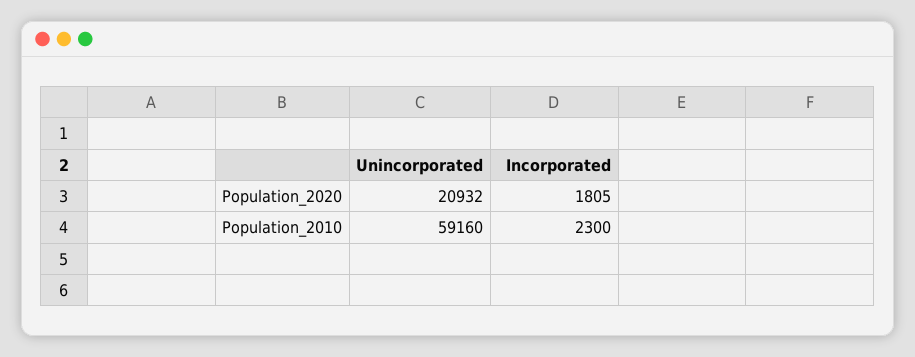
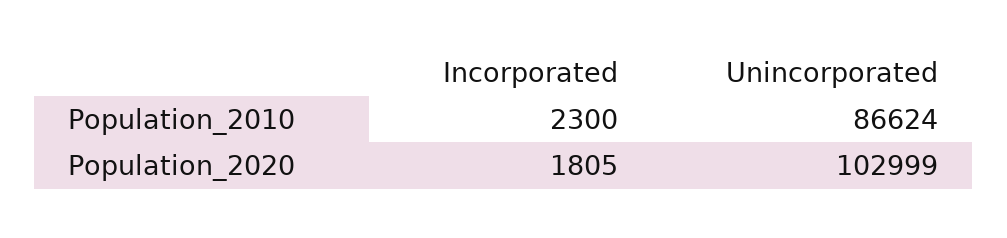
Unincorporated, Population_2020: 20932 -> 102999
Unincorporated, Population_2010: 59160 -> 86624

